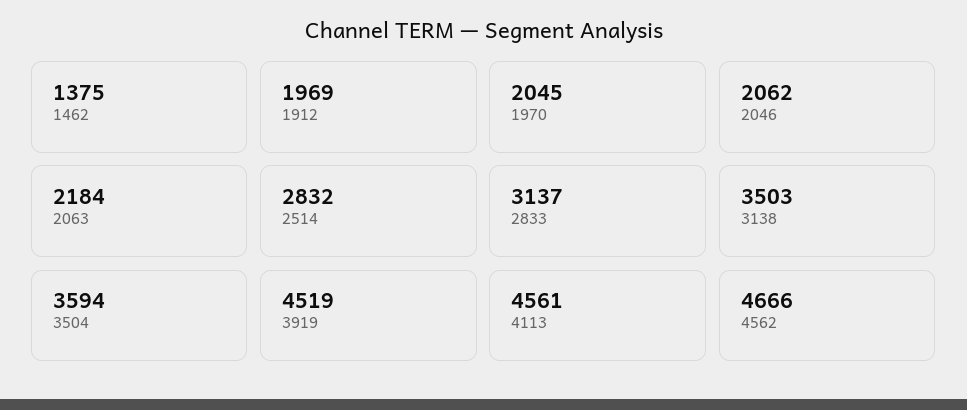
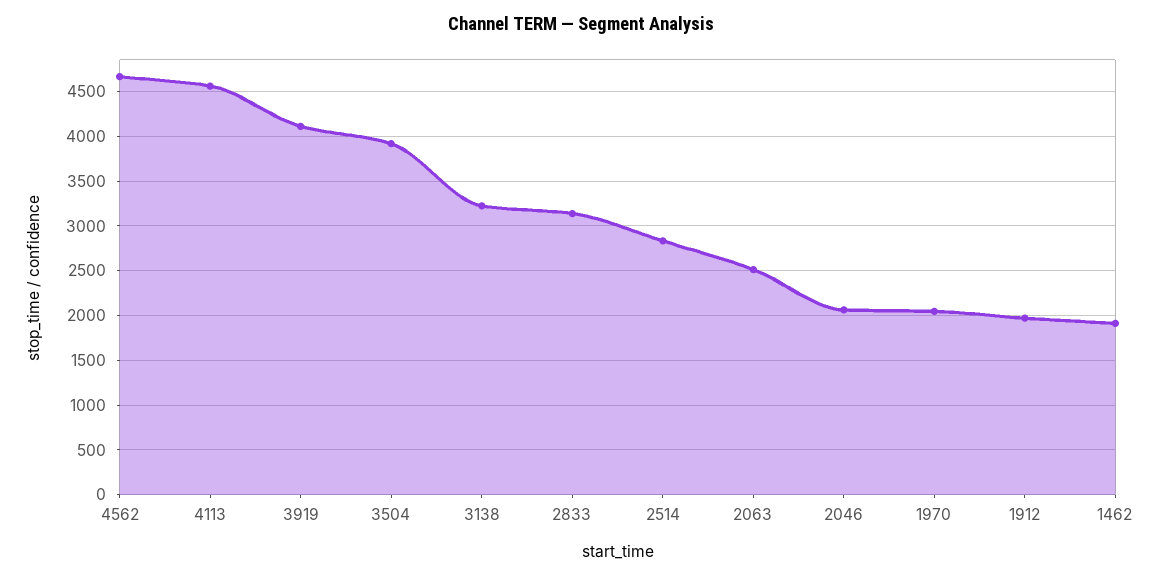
1462: 1375 -> 1900
2063: 2184 -> 2500
3138: 3503 -> 3200
3504: 3594 -> 3900
3919: 4519 -> 4100

